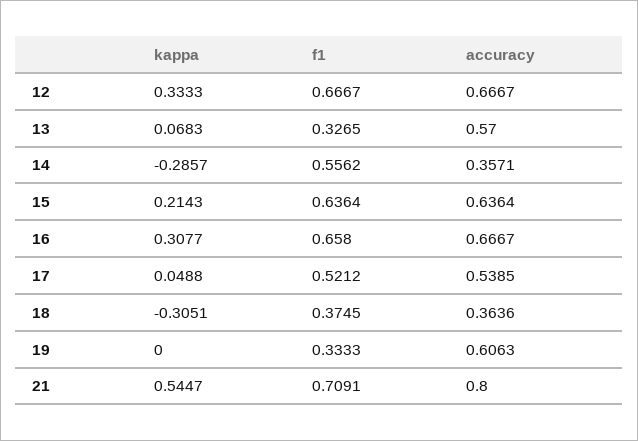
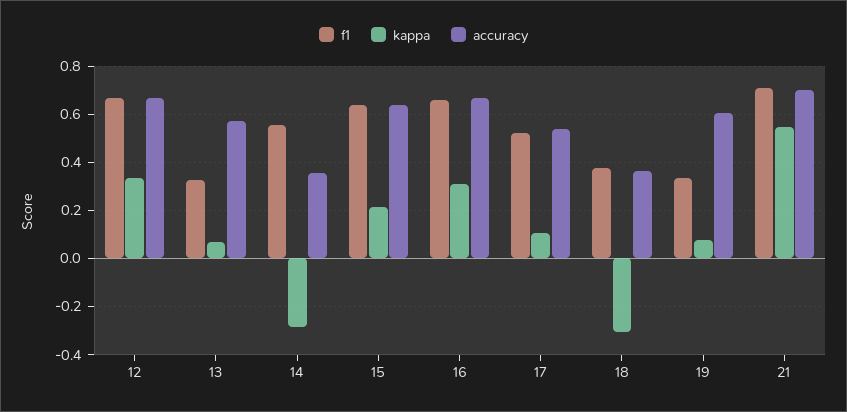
kappa, 17: 0.0488 -> 0.1
kappa, 19: 0 -> 0.075
accuracy, 21: 0.8 -> 0.7

